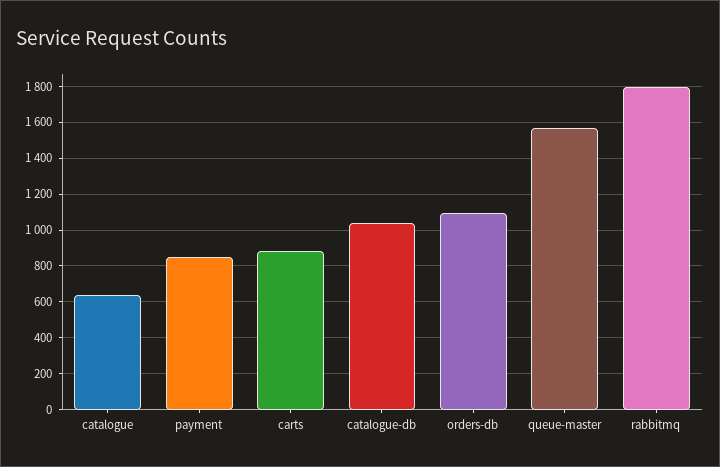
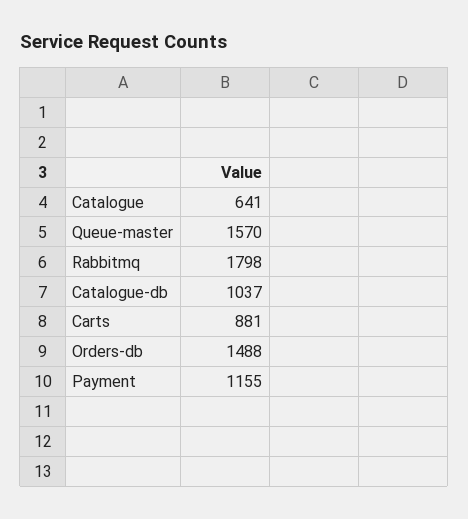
payment: 850 -> 1155
orders-db: 1100 -> 1488

